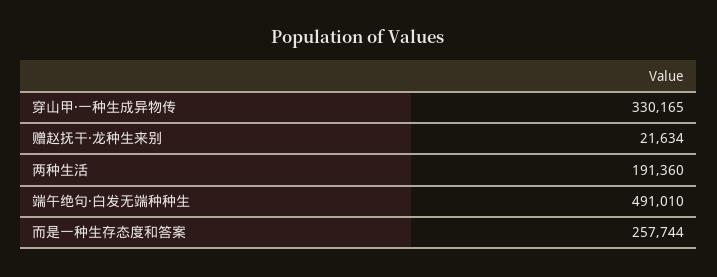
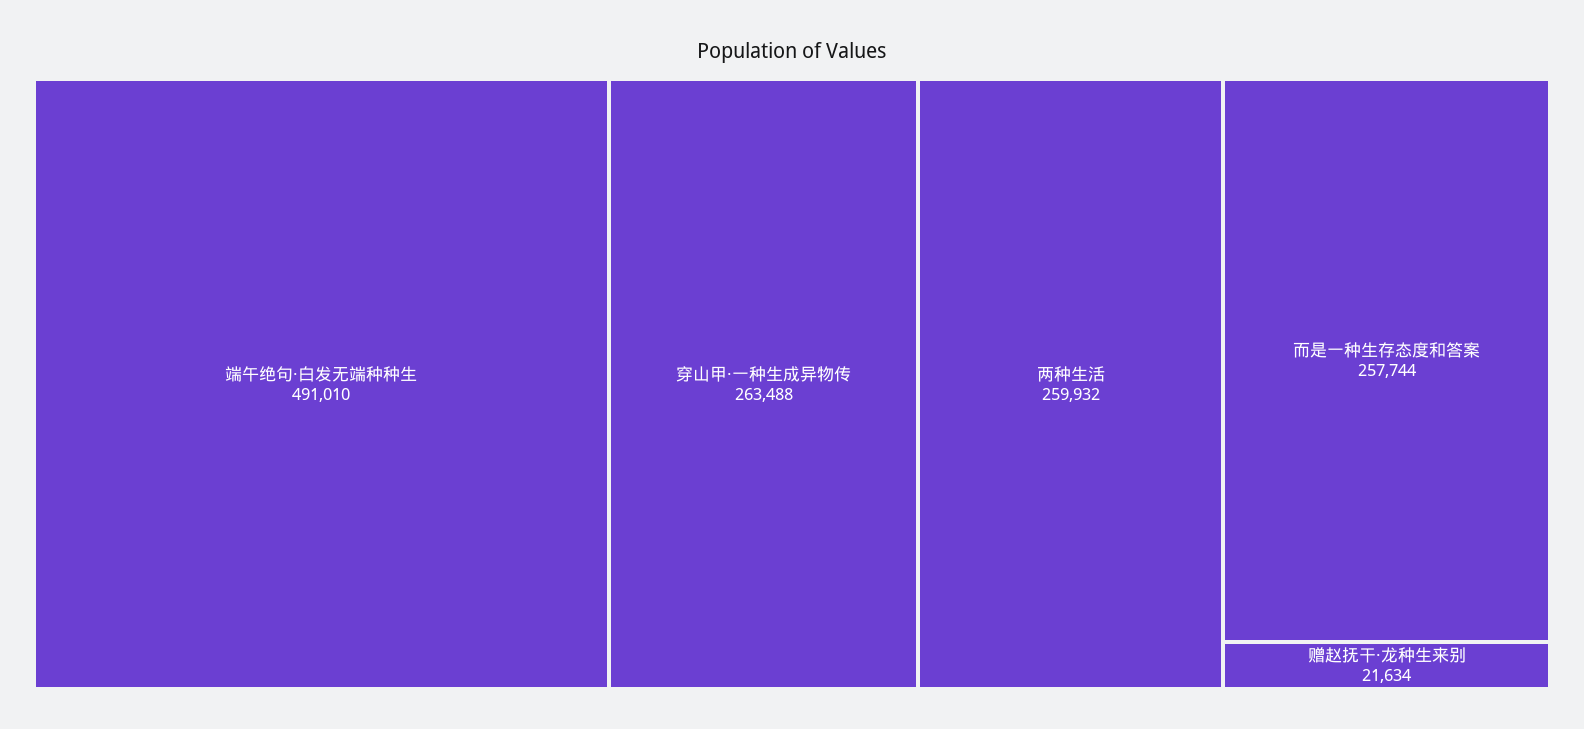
穿山甲·一种生成异物传: 330165 -> 263488
两种生活: 191360 -> 259932

